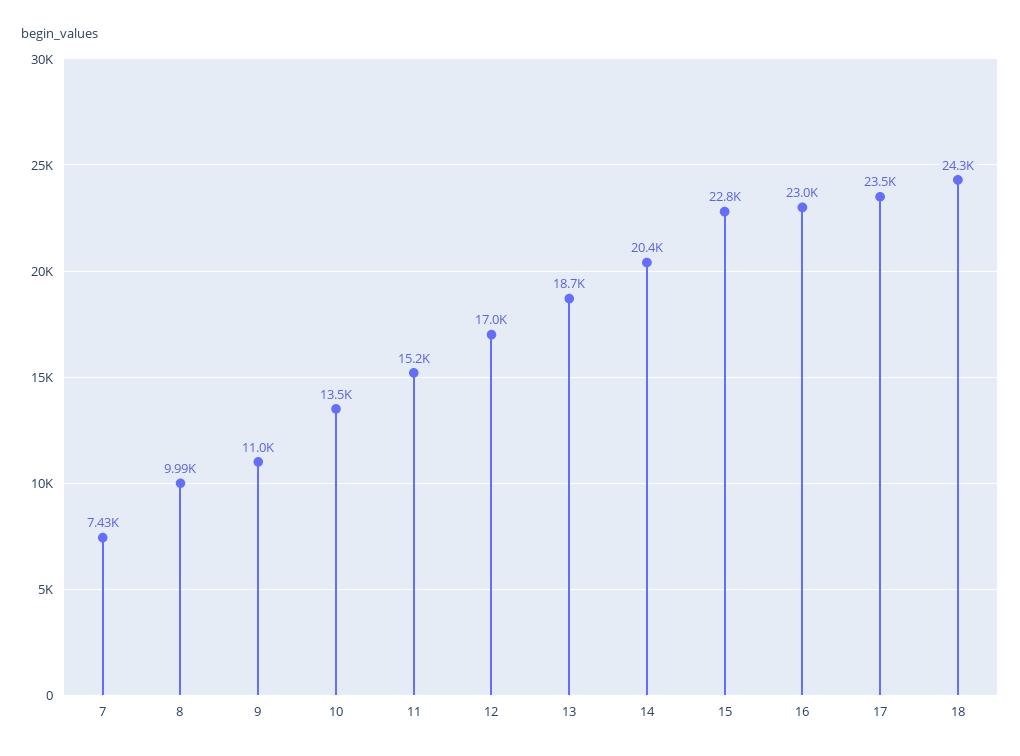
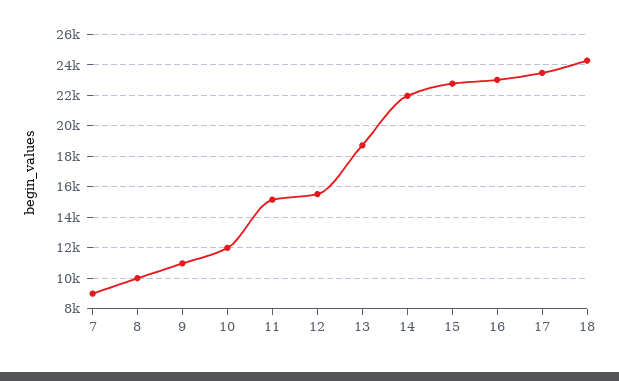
7: 7430 -> 9000
10: 13500 -> 12000
12: 17000 -> 15500
14: 20400 -> 22000

